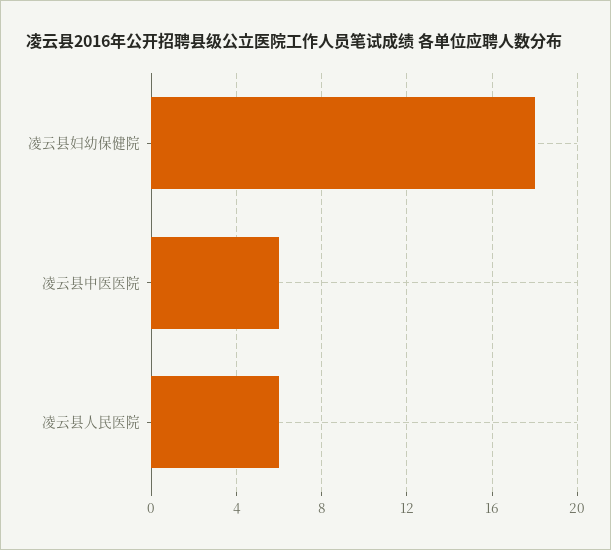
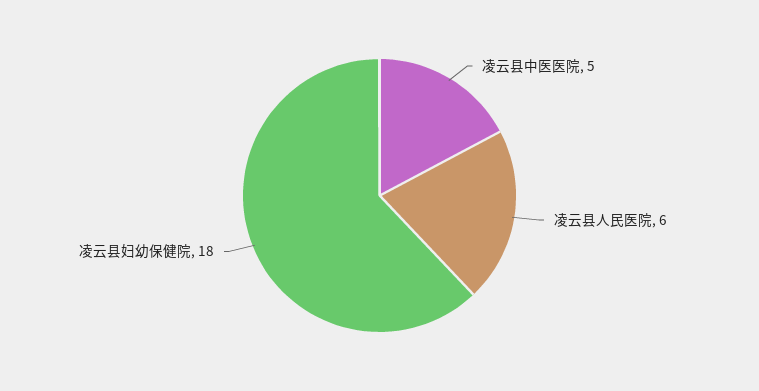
凌云县中医医院: 6 -> 5

